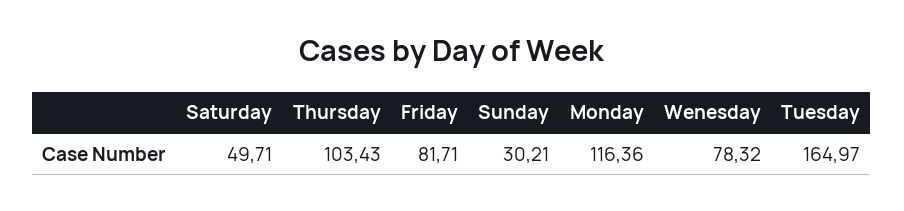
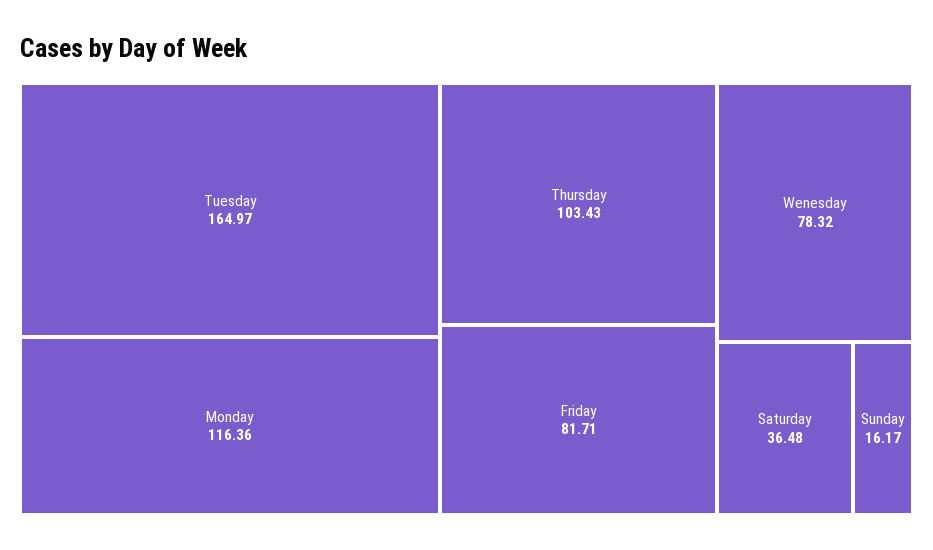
Saturday: 49.71 -> 36.48
Sunday: 30.21 -> 16.17

